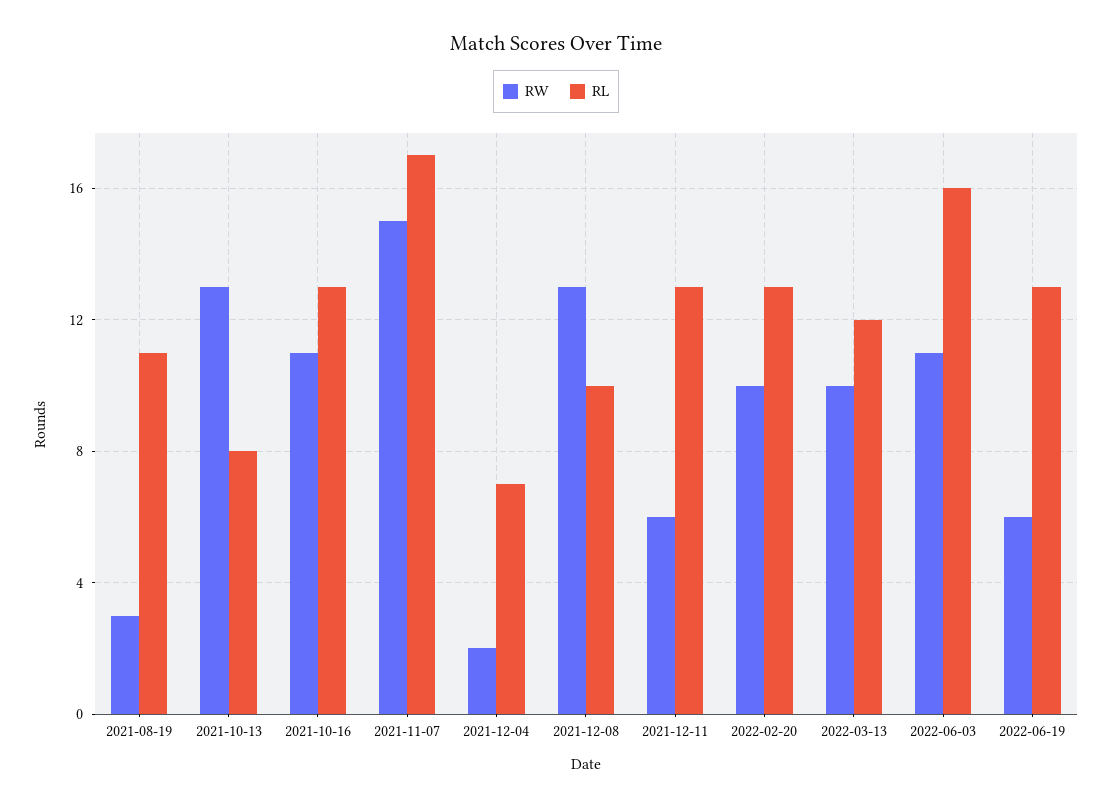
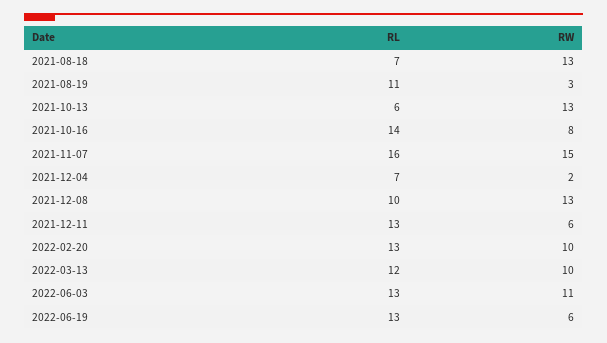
RL, 2021-10-13: 8 -> 6
RW, 2021-10-16: 11 -> 8
RL, 2021-10-16: 13 -> 14
RL, 2021-11-07: 17 -> 16
RL, 2022-06-03: 16 -> 13
RL, 2021-08-18: none -> 7
RW, 2021-08-18: none -> 13

